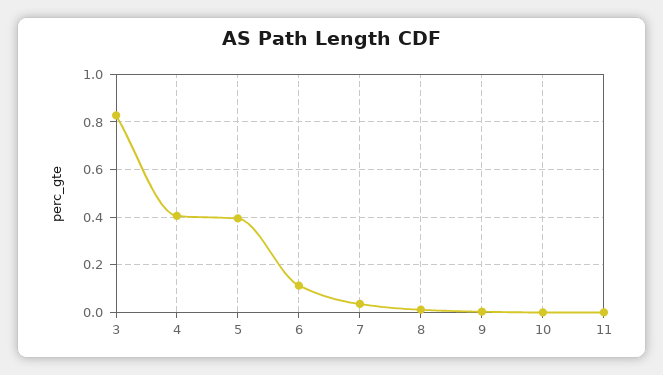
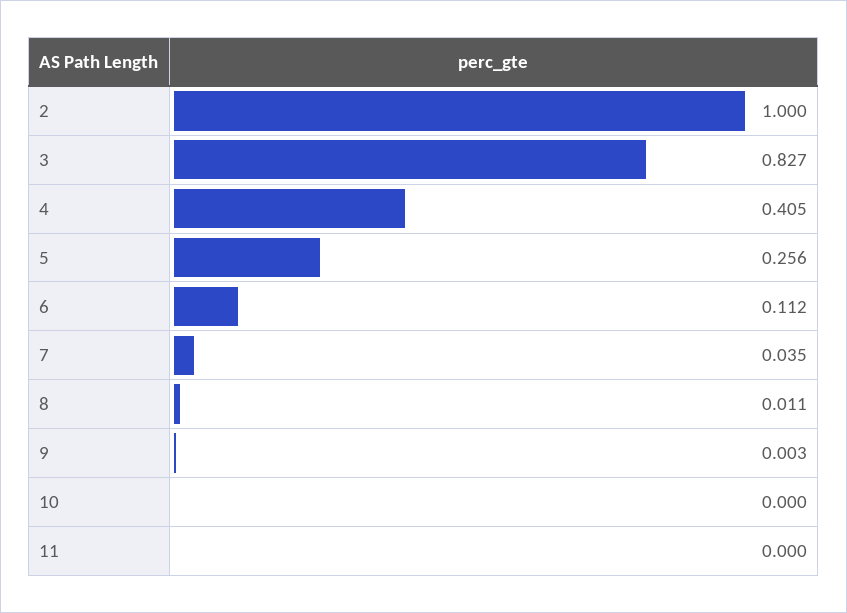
5: 0.4 -> 0.256
2: none -> 1

